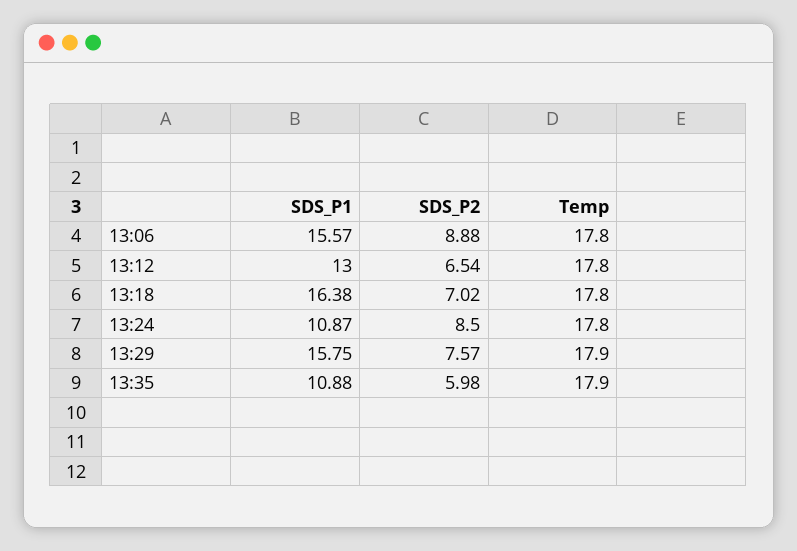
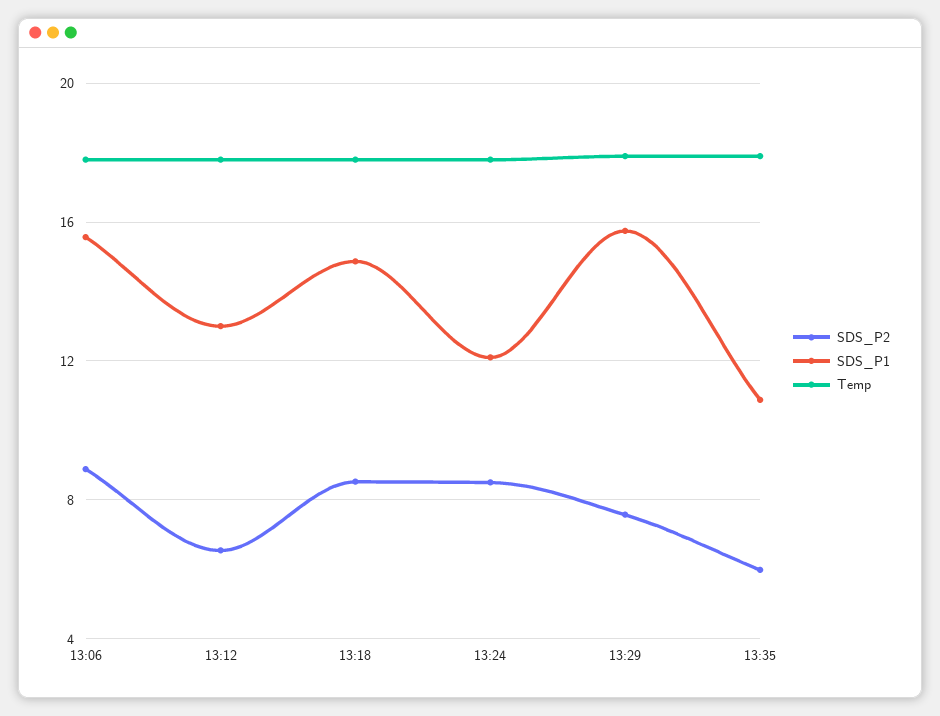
SDS_P1, 13:18: 16.38 -> 15
SDS_P2, 13:18: 7.02 -> 8.5
SDS_P1, 13:24: 10.87 -> 12

